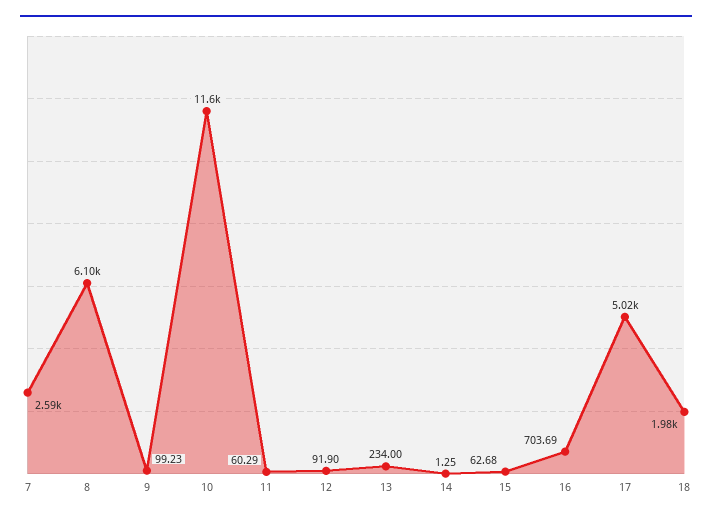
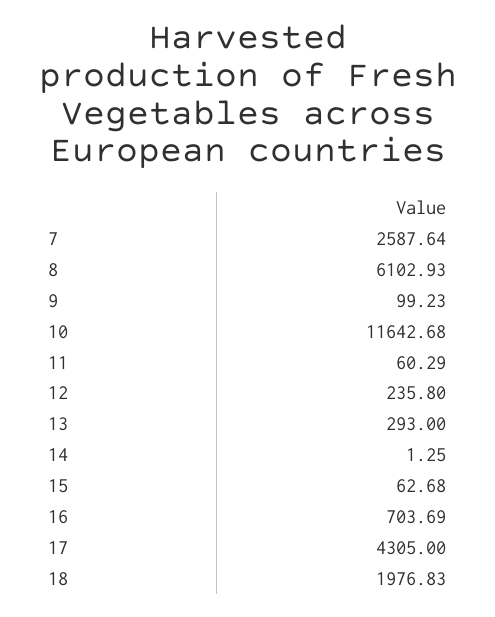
12: 91.9 -> 235.8
13: 234 -> 293
17: 5020 -> 4305

